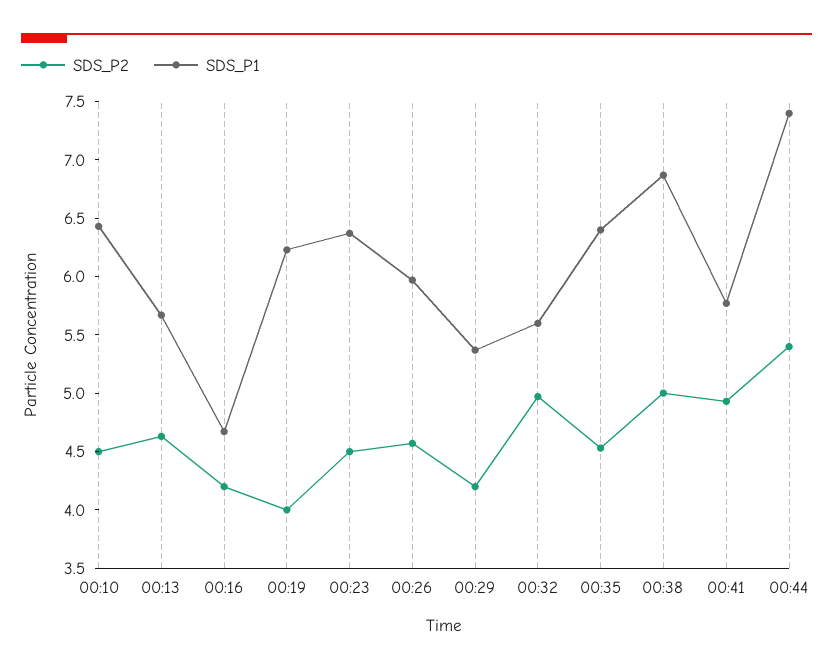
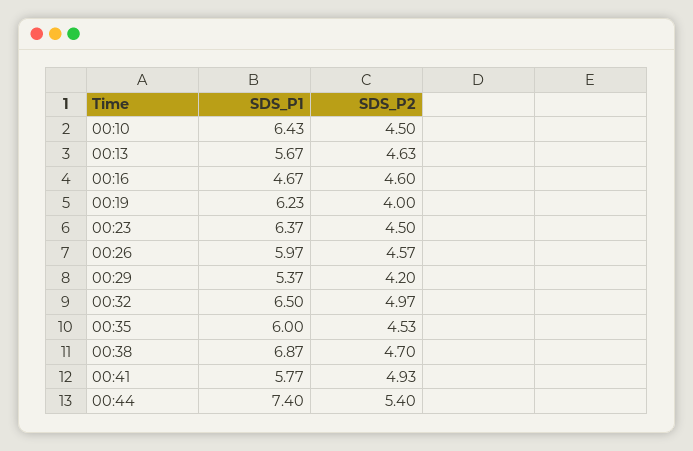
SDS_P2, 00:16: 4.2 -> 4.6
SDS_P1, 00:32: 5.6 -> 6.5
SDS_P1, 00:35: 6.4 -> 6
SDS_P2, 00:38: 5 -> 4.7

